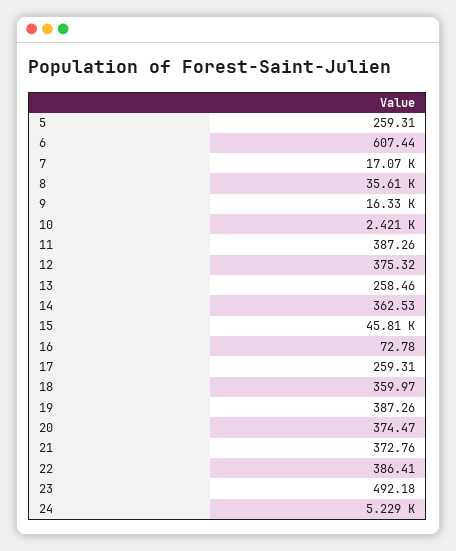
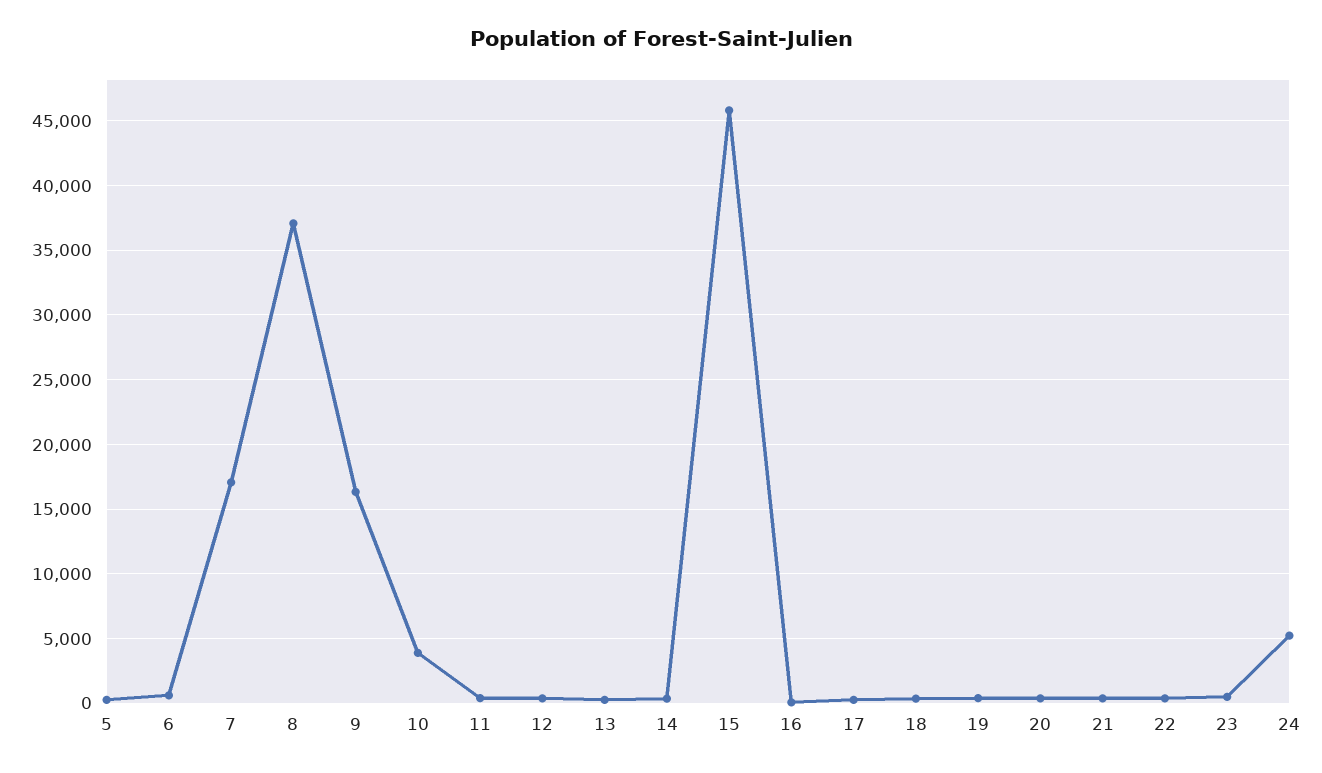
8: 35610 -> 37000
10: 2421 -> 4000

